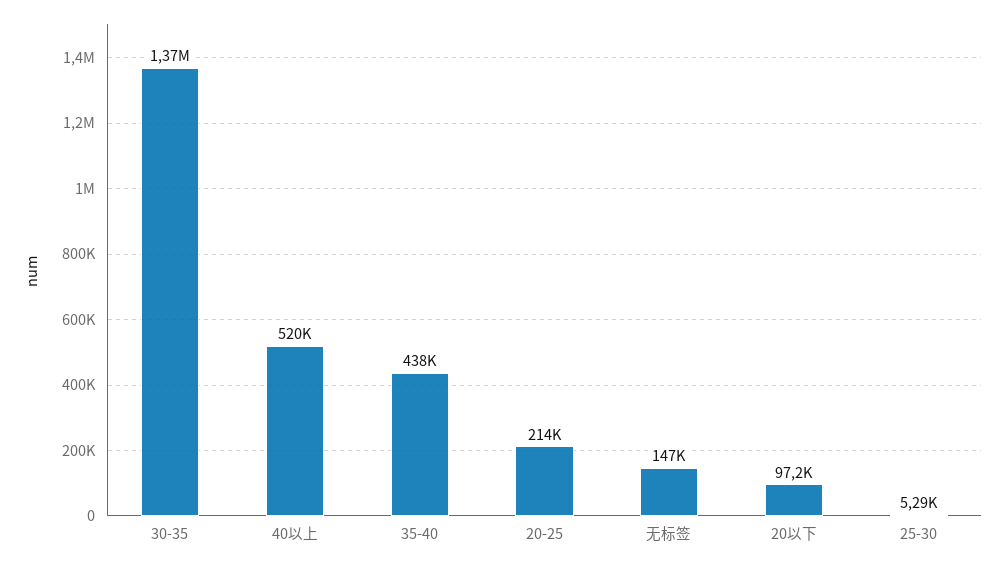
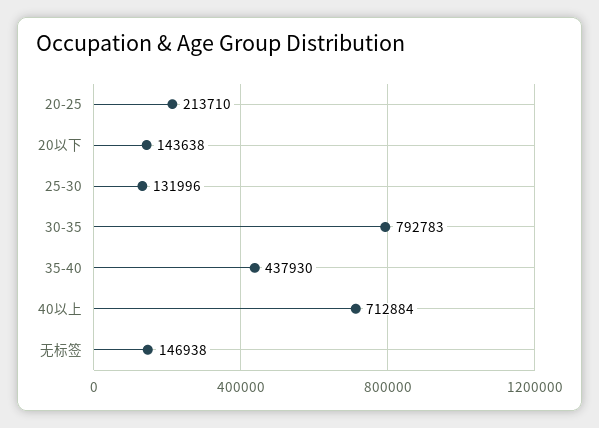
30-35: 1370000 -> 792783
40以上: 520000 -> 712884
20以下: 97200 -> 143638
25-30: 5290 -> 131996

